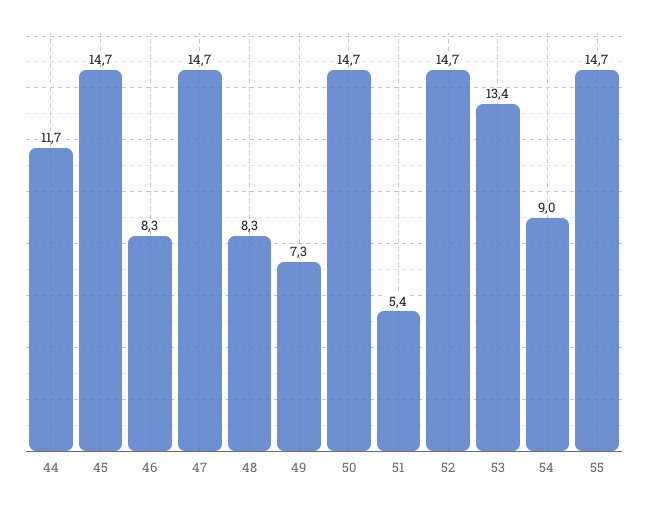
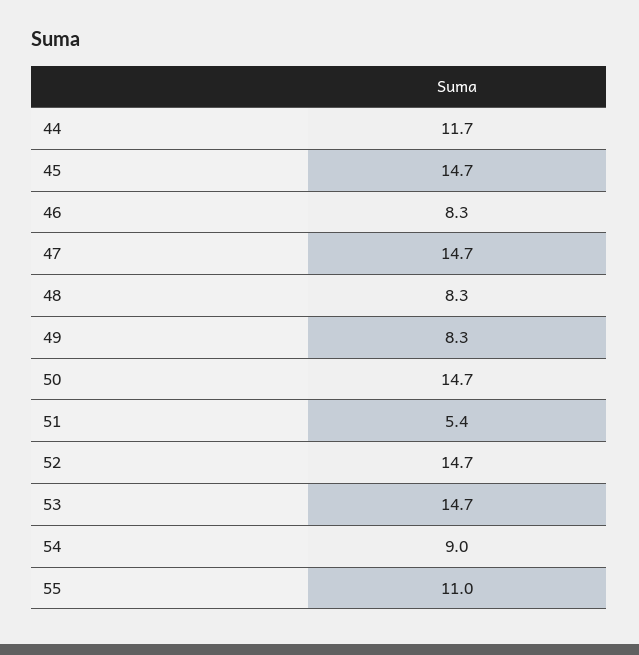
49: 7.3 -> 8.3
53: 13.4 -> 14.7
55: 14.7 -> 11

